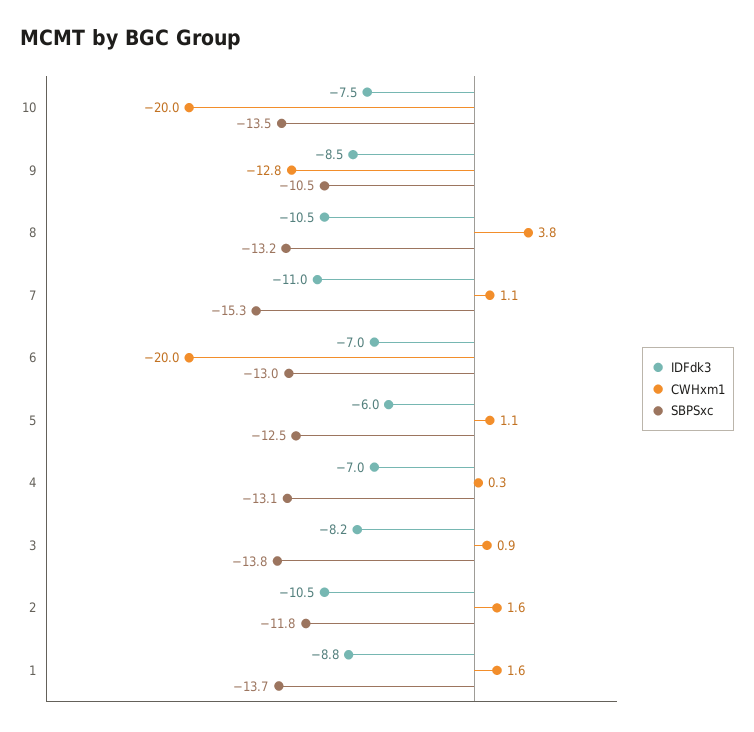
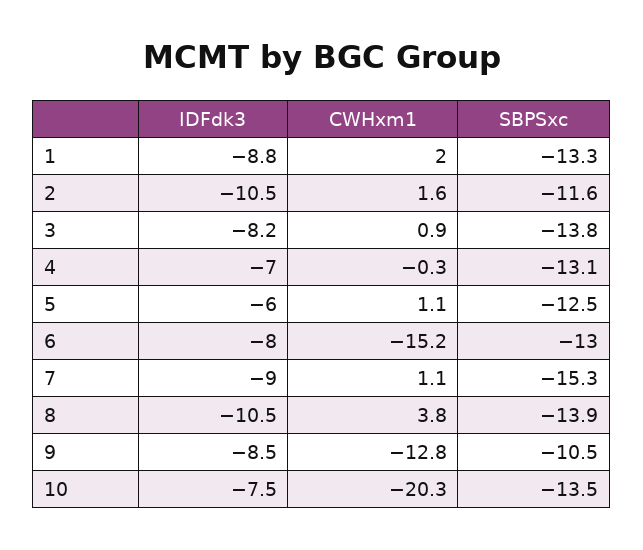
CWHxm1, 10: -20 -> -20.3
SBPSxc, 8: -13.2 -> -13.9
IDFdk3, 7: -11 -> -9
IDFdk3, 6: -7 -> -8
CWHxm1, 6: -20 -> -15.2
CWHxm1, 4: 0.3 -> -0.3
SBPSxc, 2: -11.8 -> -11.6
CWHxm1, 1: 1.6 -> 2
SBPSxc, 1: -13.7 -> -13.3

